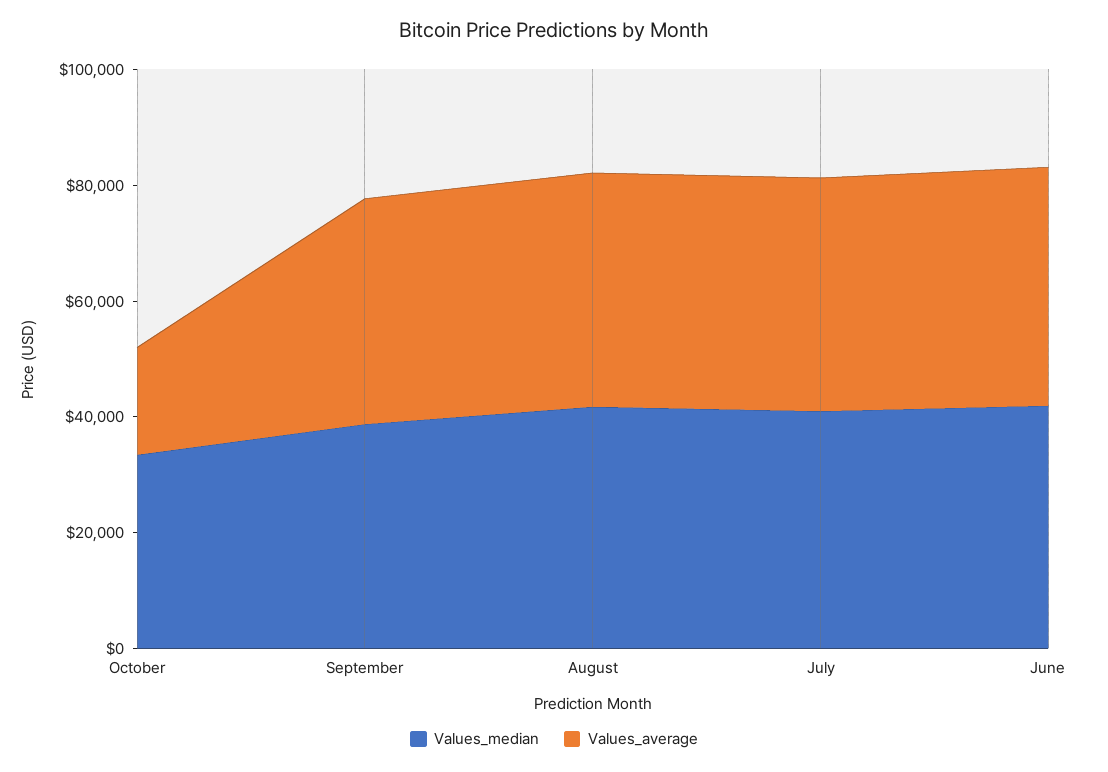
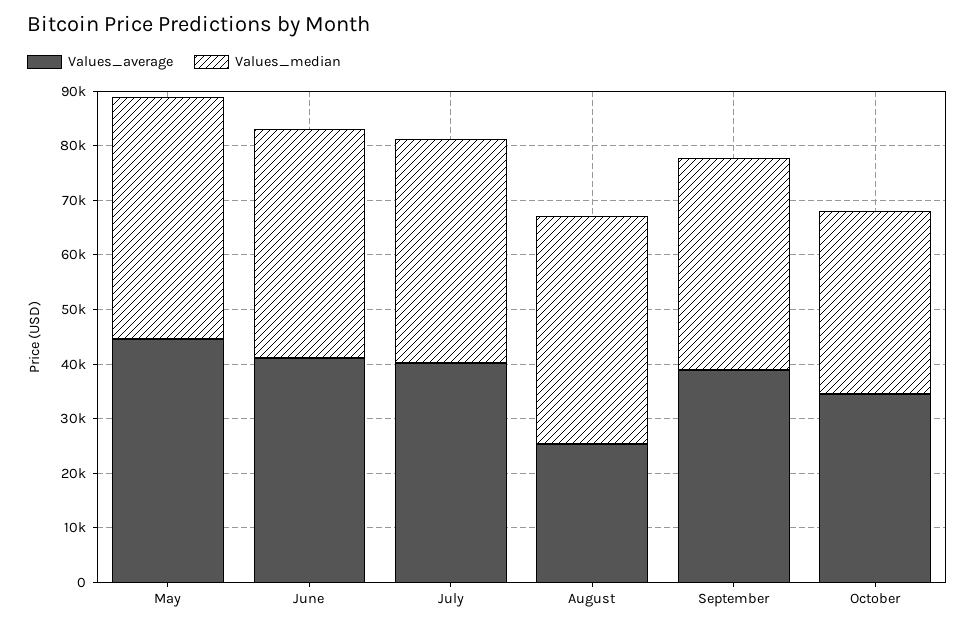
Values_average, October: 20000 -> 34000
Values_average, August: 40000 -> 26000
Values_average, May: none -> 44000
Values_median, May: none -> 44000

